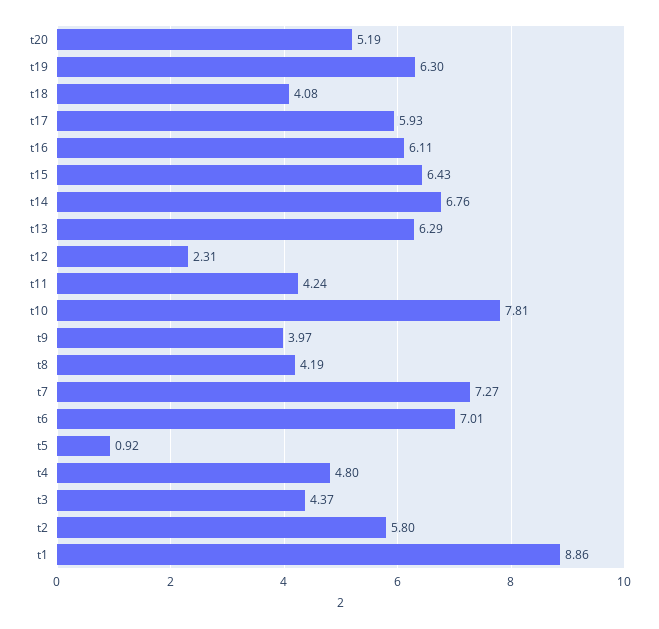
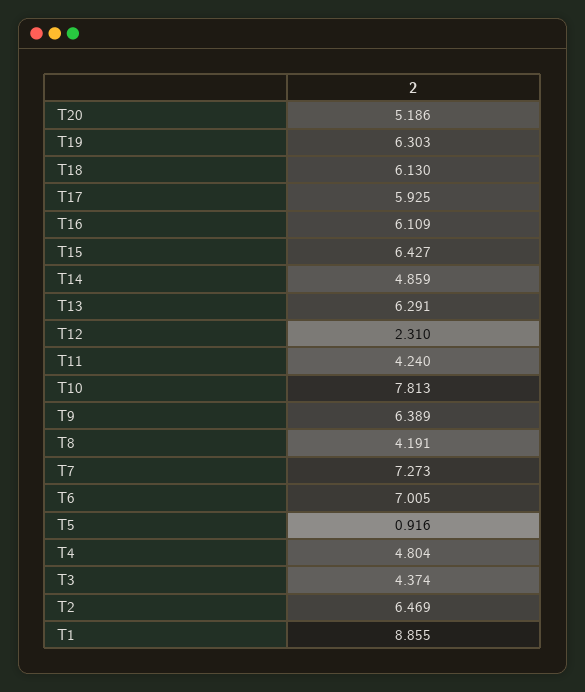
t18: 4.08 -> 6.13
t14: 6.76 -> 4.859
t9: 3.97 -> 6.389
t2: 5.8 -> 6.469

